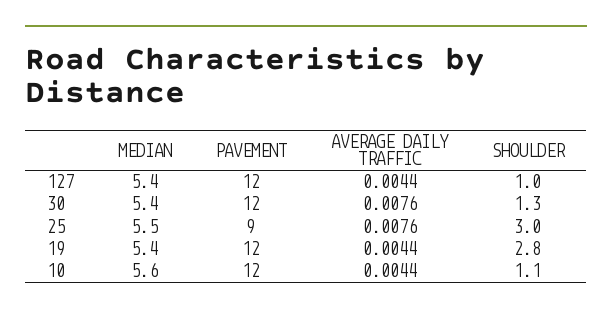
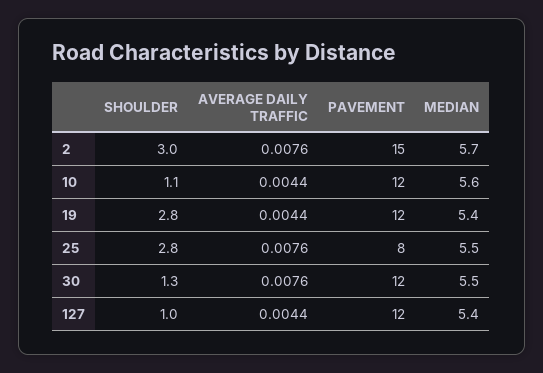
MEDIAN, 30: 5.4 -> 5.5
PAVEMENT, 25: 9 -> 8
SHOULDER, 25: 3 -> 2.8
SHOULDER, 2: none -> 3
AVERAGE DAILY TRAFFIC, 2: none -> 0.0076
PAVEMENT, 2: none -> 15
MEDIAN, 2: none -> 5.7

